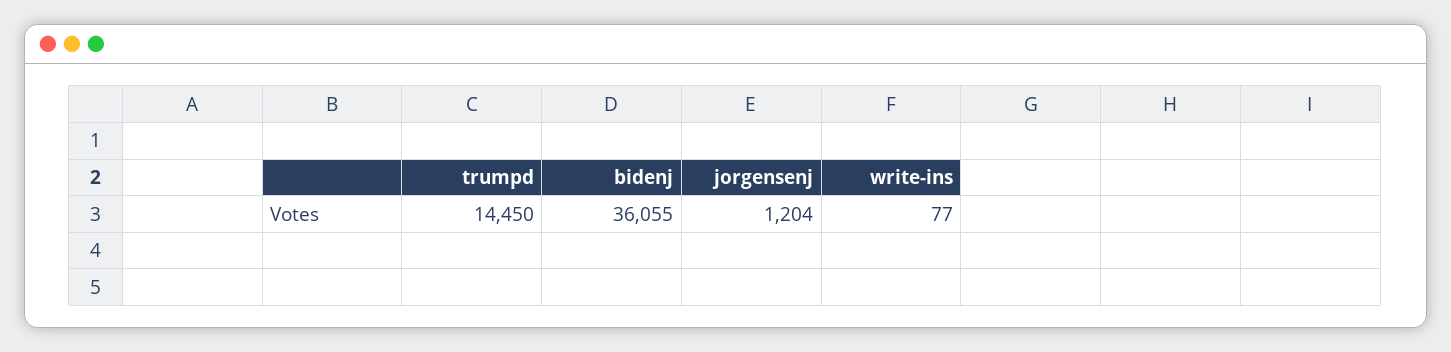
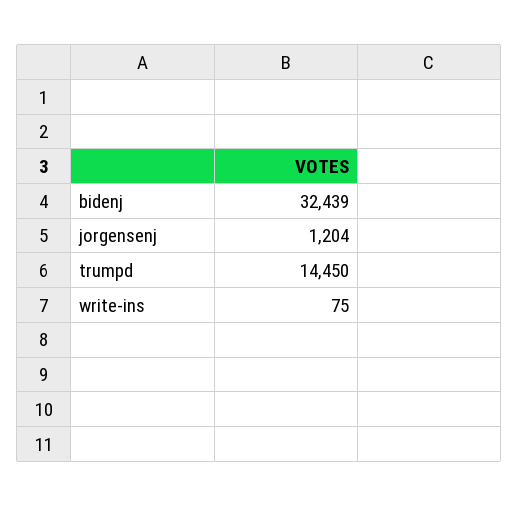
bidenj: 36055 -> 32439
write-ins: 77 -> 75

